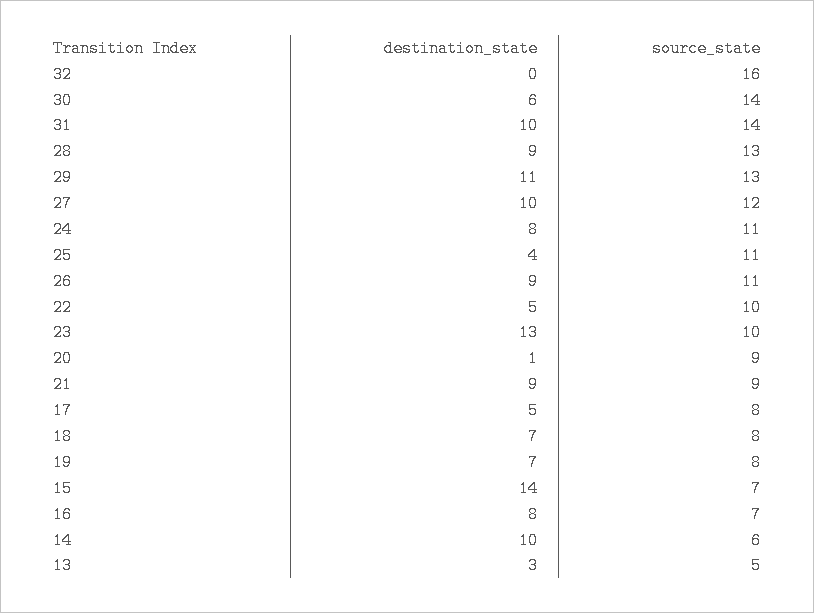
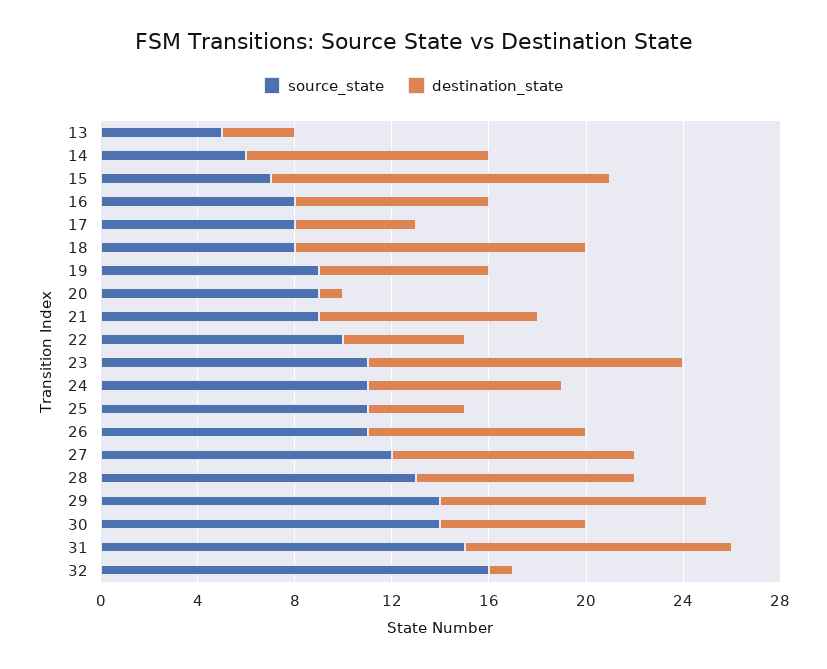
destination_state, 32: 0 -> 1
destination_state, 31: 10 -> 11
source_state, 31: 14 -> 15
source_state, 29: 13 -> 14
source_state, 23: 10 -> 11
destination_state, 18: 7 -> 12
source_state, 19: 8 -> 9
source_state, 16: 7 -> 8

